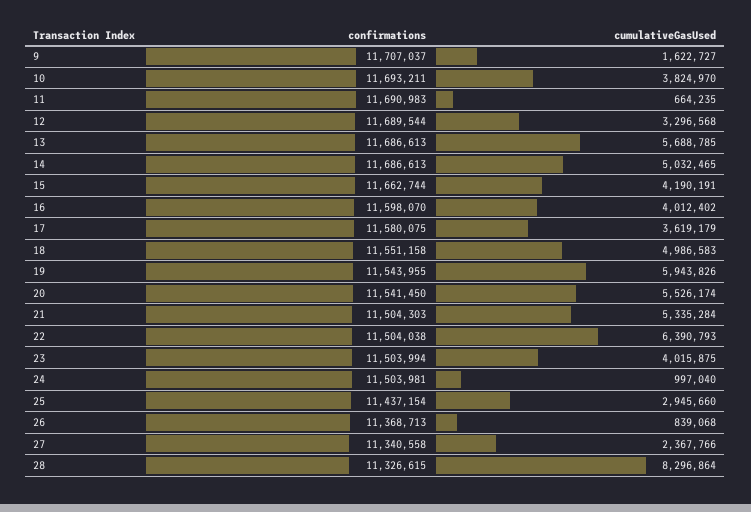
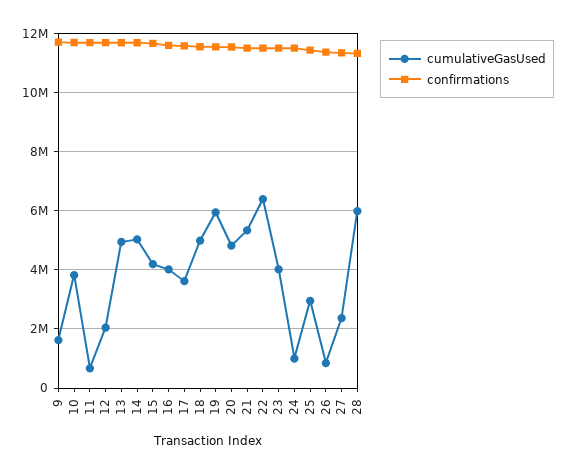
cumulativeGasUsed, 12: 3296568 -> 2000000
cumulativeGasUsed, 13: 5688785 -> 5000000
cumulativeGasUsed, 20: 5526174 -> 4750000
cumulativeGasUsed, 28: 8296864 -> 6000000

